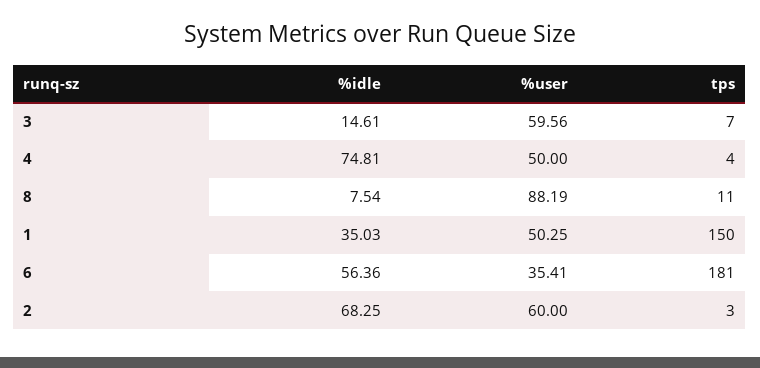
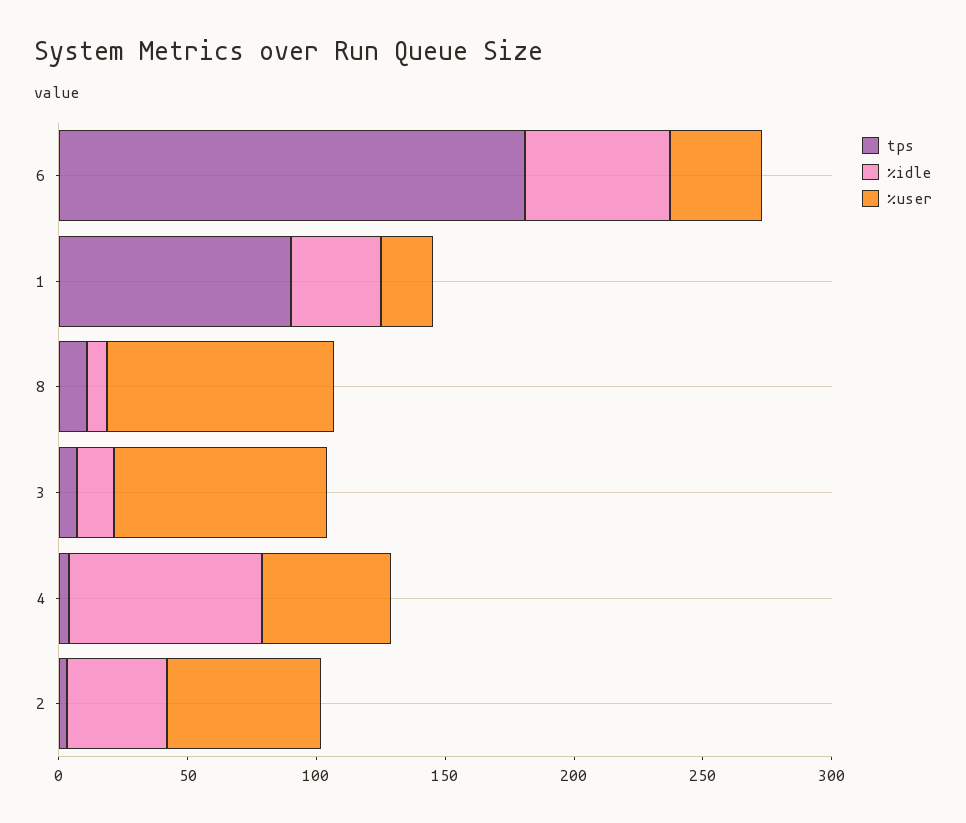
%user, 3: 59.56 -> 80
%user, 1: 50.25 -> 20
tps, 1: 150 -> 90
%idle, 2: 68.25 -> 40

